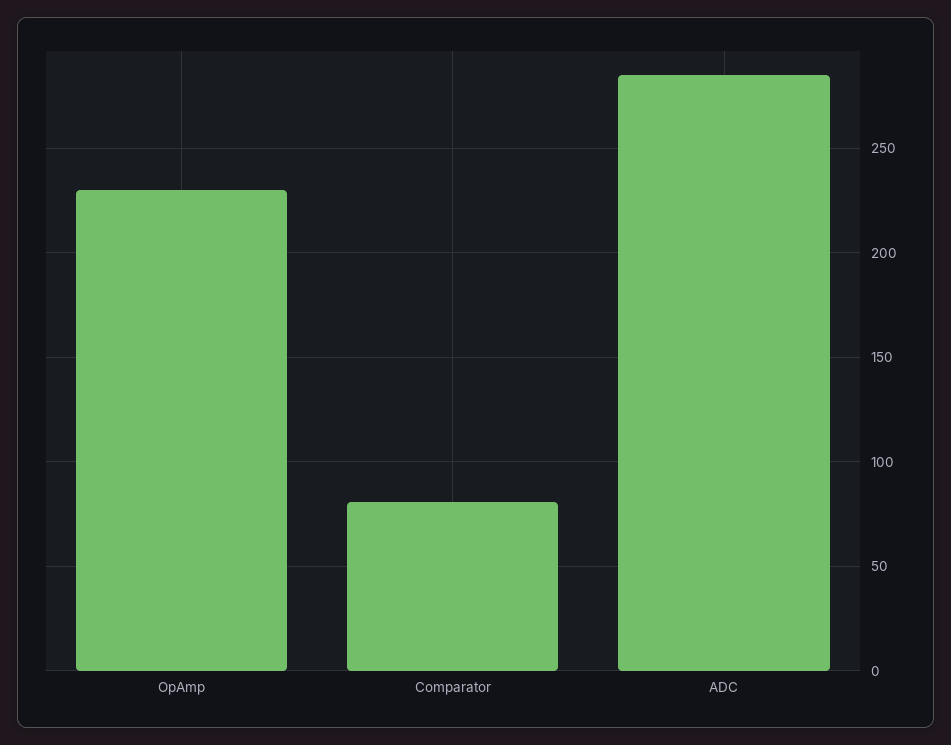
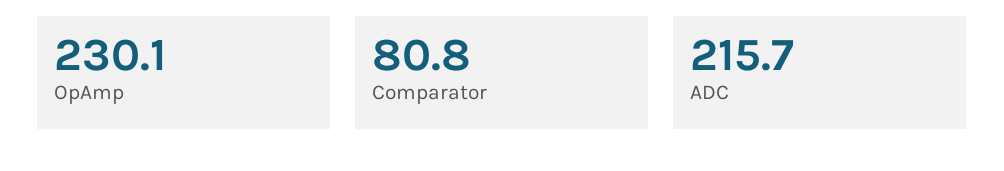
ADC: 285 -> 215.7

